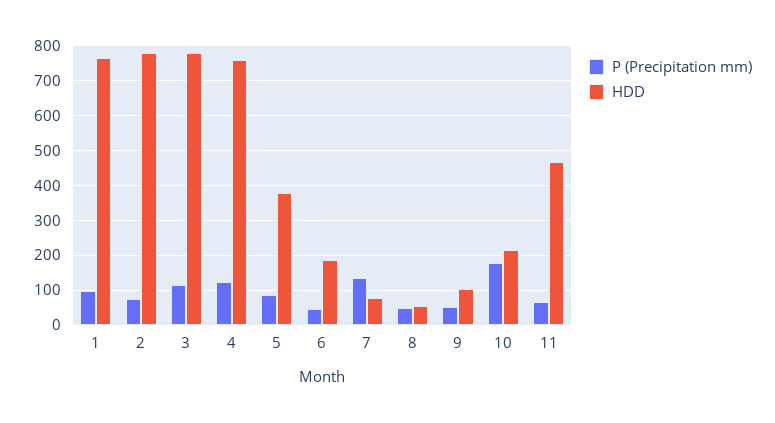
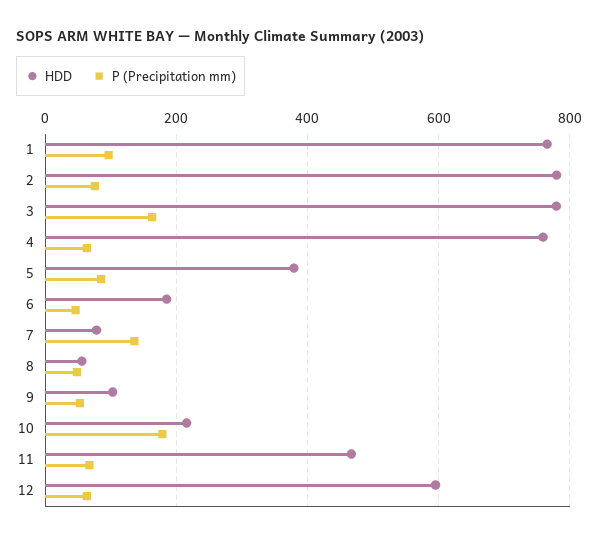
P (Precipitation mm), 3: 120 -> 160
P (Precipitation mm), 4: 120 -> 60
HDD, 12: none -> 600
P (Precipitation mm), 12: none -> 60

